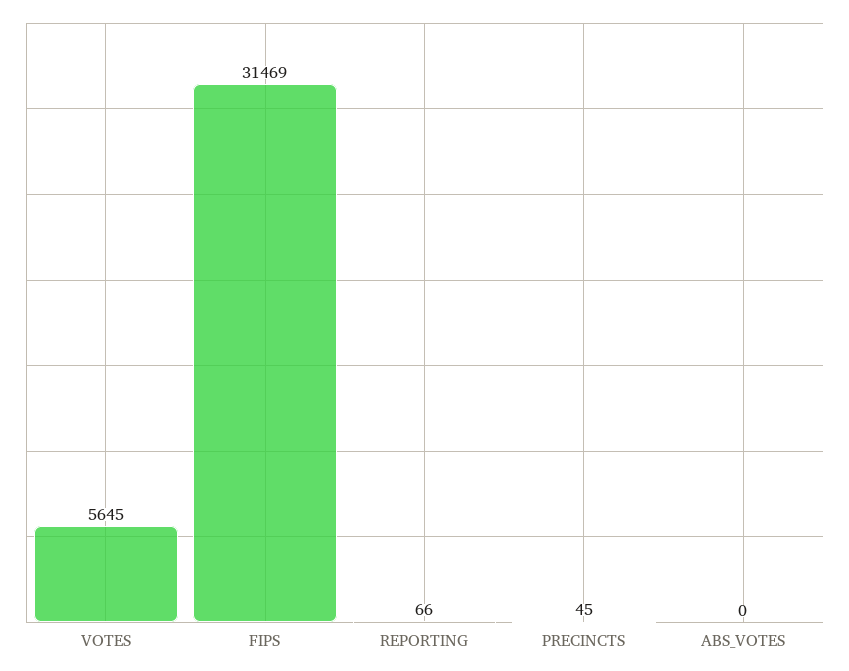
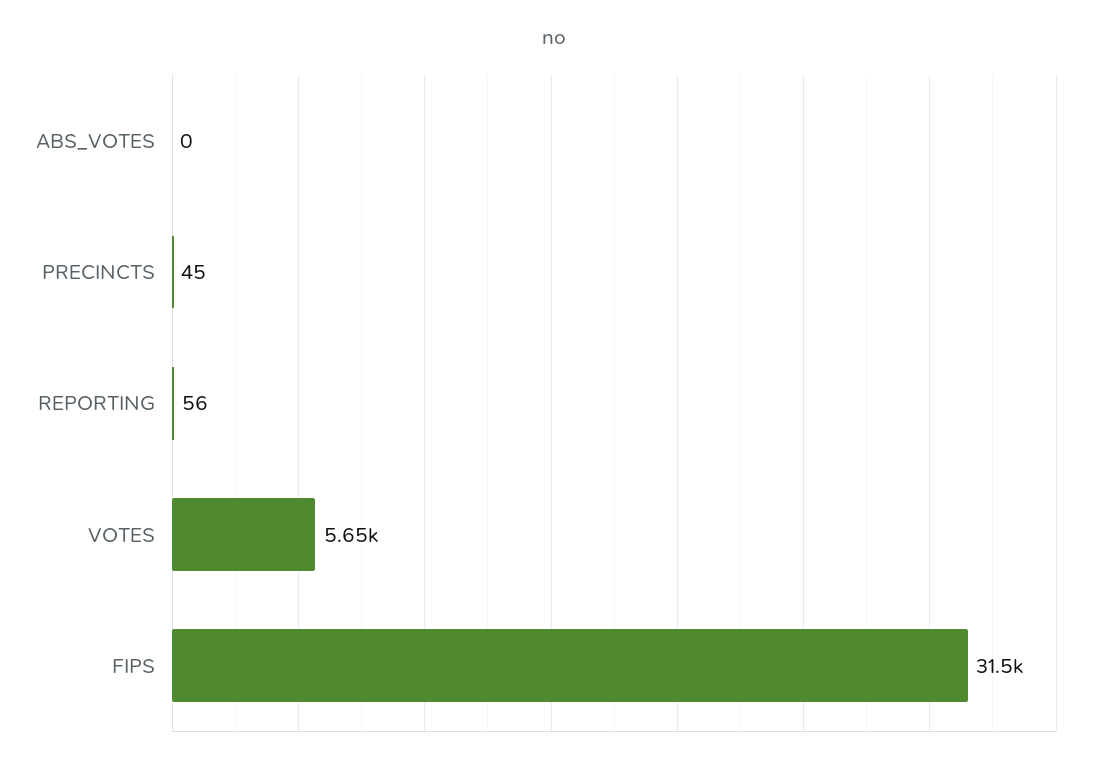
REPORTING: 66 -> 56

